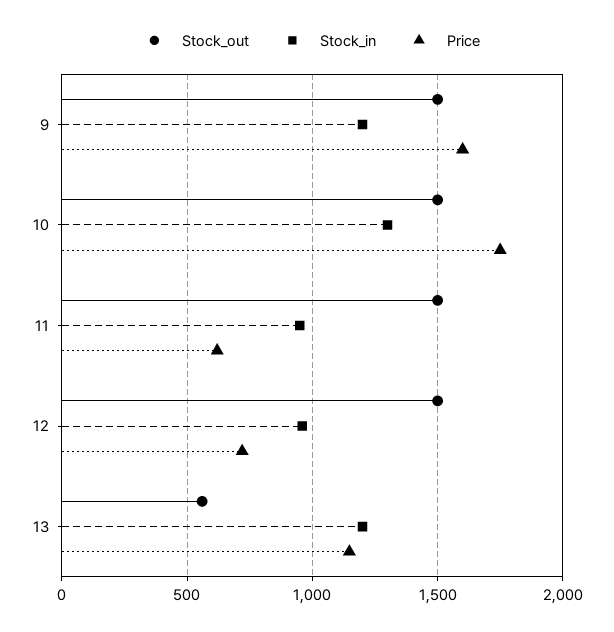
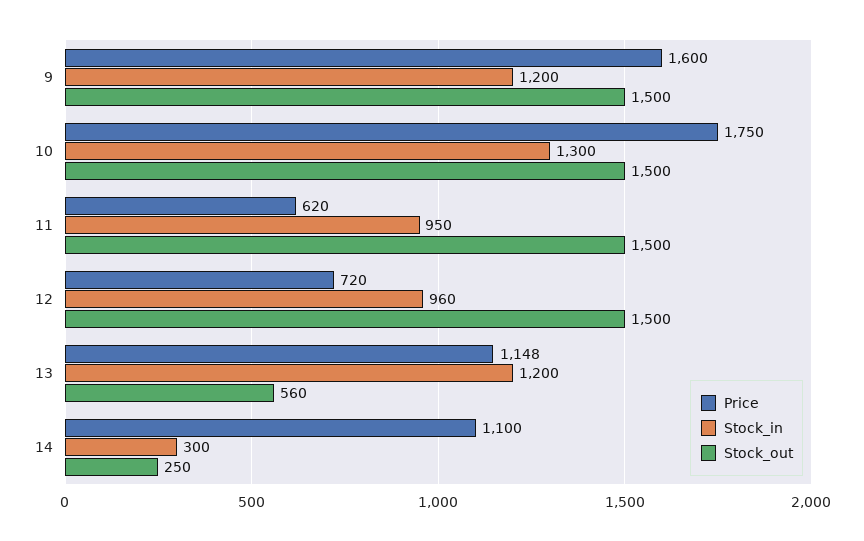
Price, 14: none -> 1100
Stock_in, 14: none -> 300
Stock_out, 14: none -> 250

